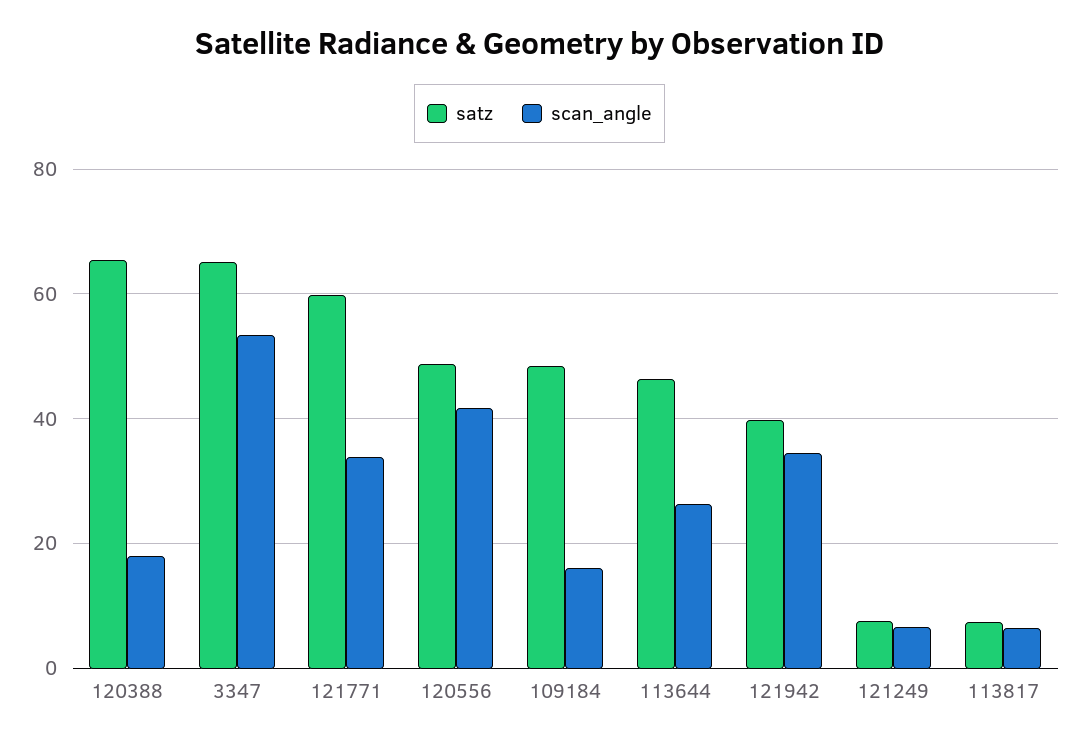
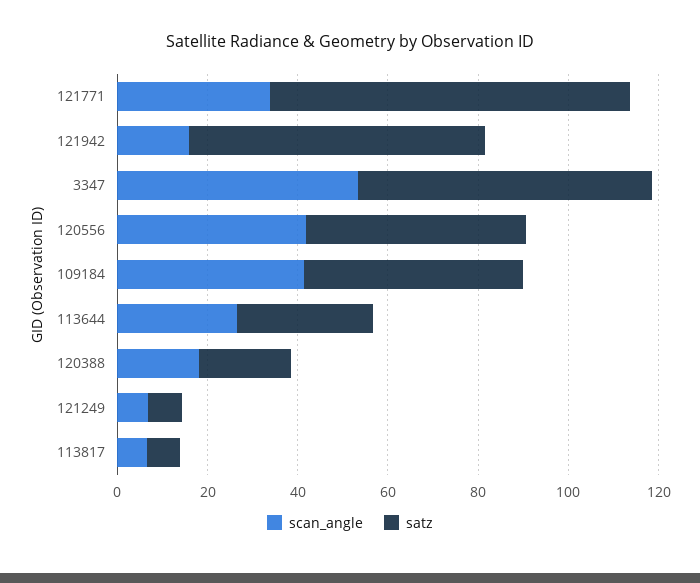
satz, 120388: 66 -> 20
satz, 121771: 60 -> 80
scan_angle, 109184: 16 -> 40
satz, 113644: 46 -> 30
satz, 121942: 40 -> 65
scan_angle, 121942: 34 -> 15

